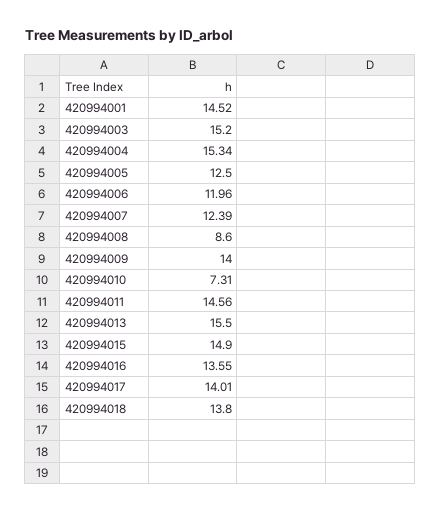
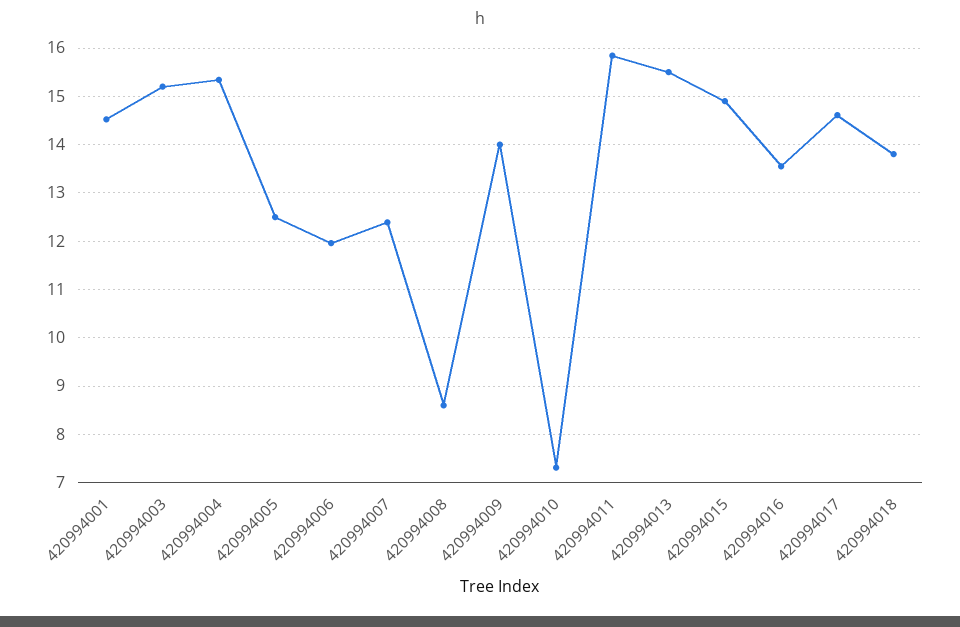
420994011: 14.56 -> 15.8
420994017: 14.01 -> 14.6

